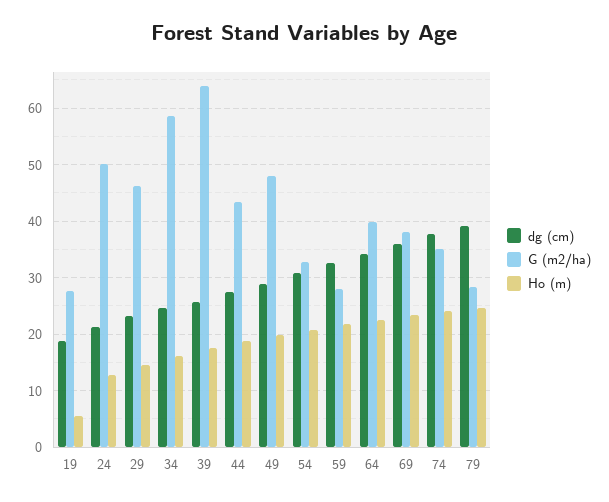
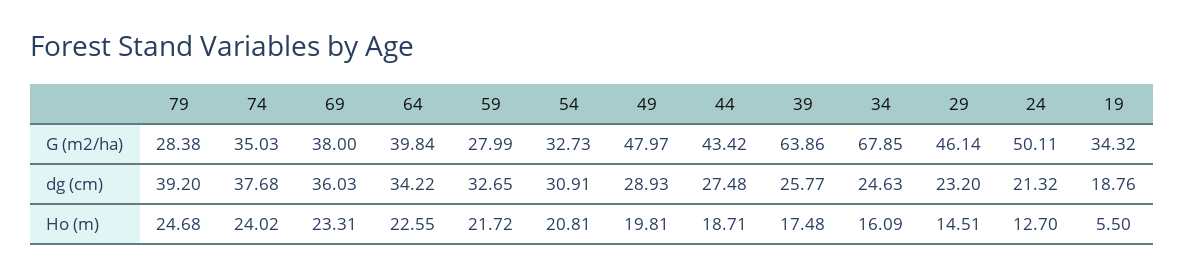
G (m2/ha), 19: 28 -> 34.32
G (m2/ha), 34: 58 -> 67.85

